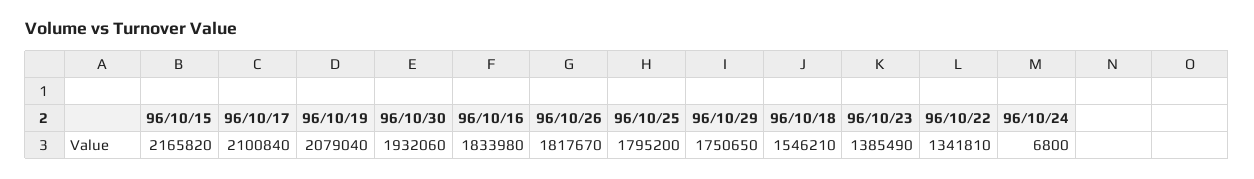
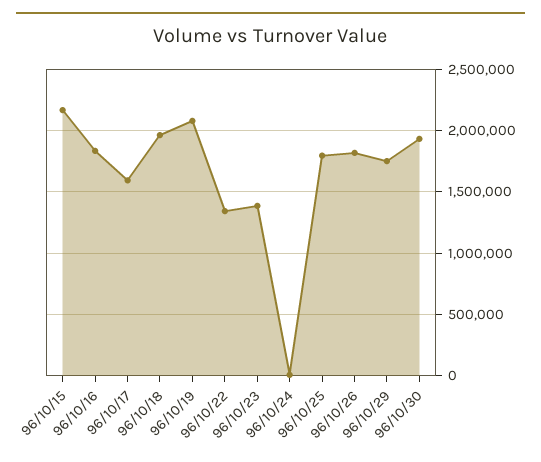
96/10/17: 2100840 -> 1600000
96/10/18: 1546210 -> 1950000

